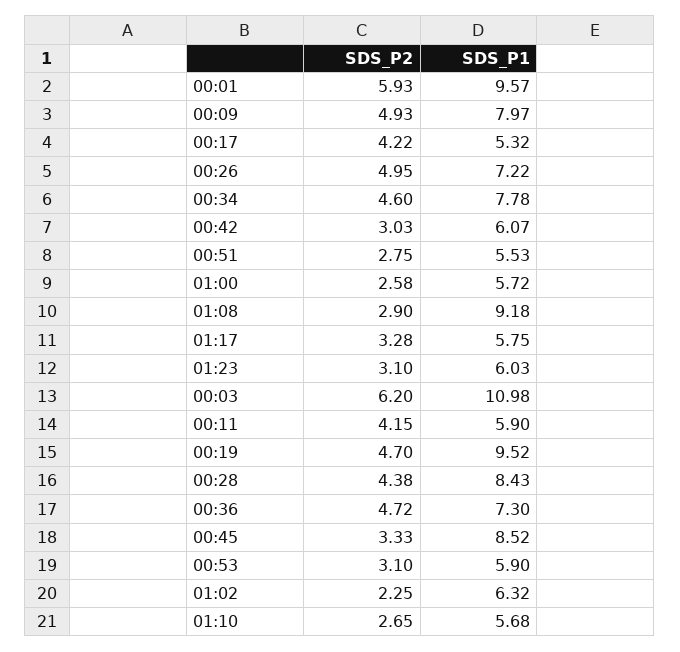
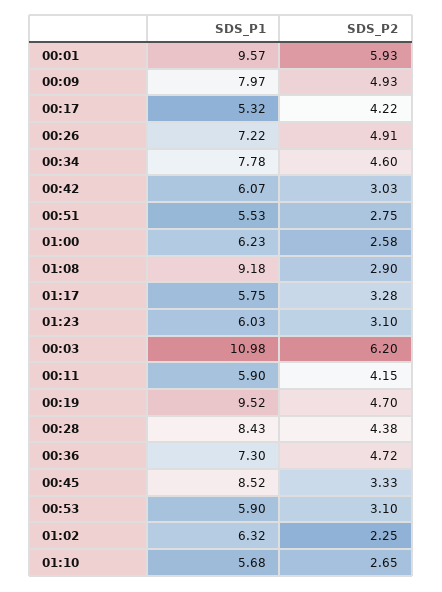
SDS_P2, 00:26: 4.95 -> 4.91
SDS_P1, 01:00: 5.72 -> 6.23

